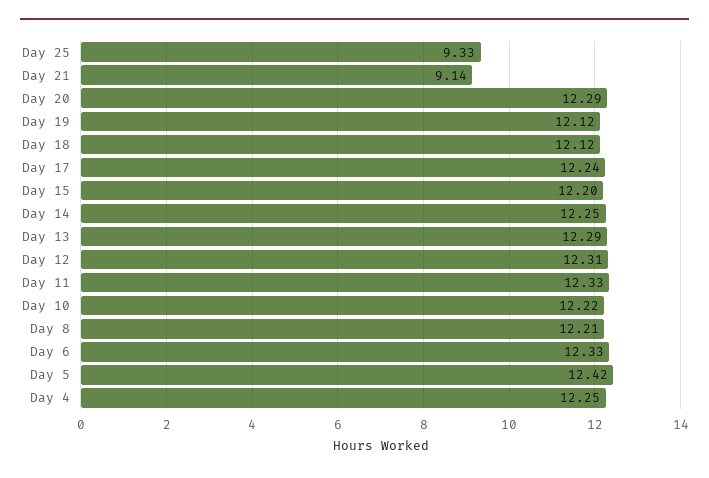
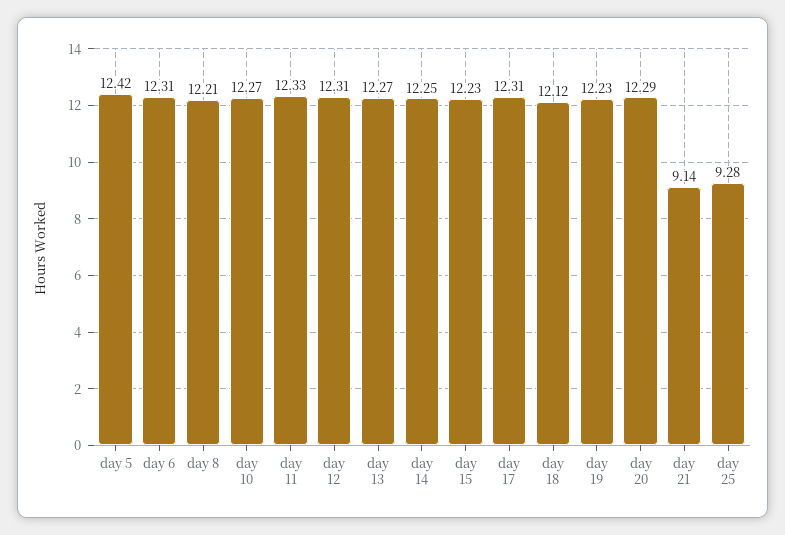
Day 25: 9.33 -> 9.28
Day 19: 12.12 -> 12.23
Day 17: 12.24 -> 12.31
Day 15: 12.2 -> 12.23
Day 13: 12.29 -> 12.27
Day 10: 12.22 -> 12.27
Day 6: 12.33 -> 12.31
Day 4: 12.25 -> none

